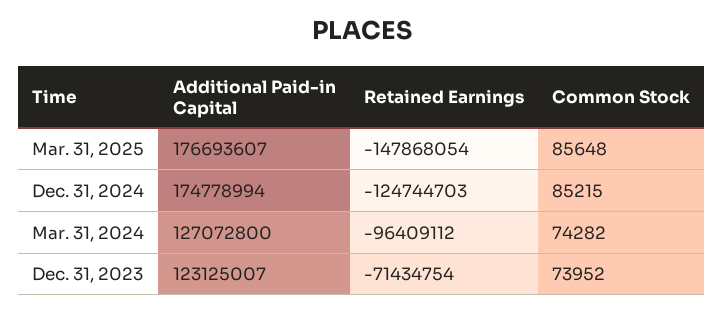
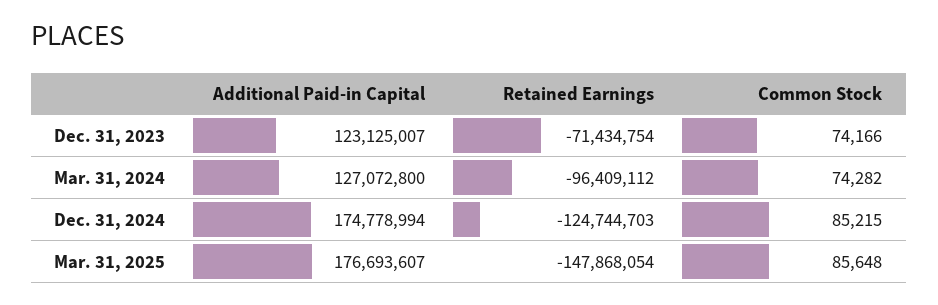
Common Stock, Dec. 31, 2023: 73952 -> 74166

